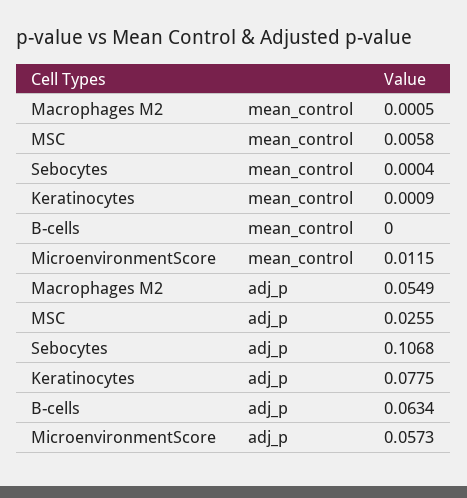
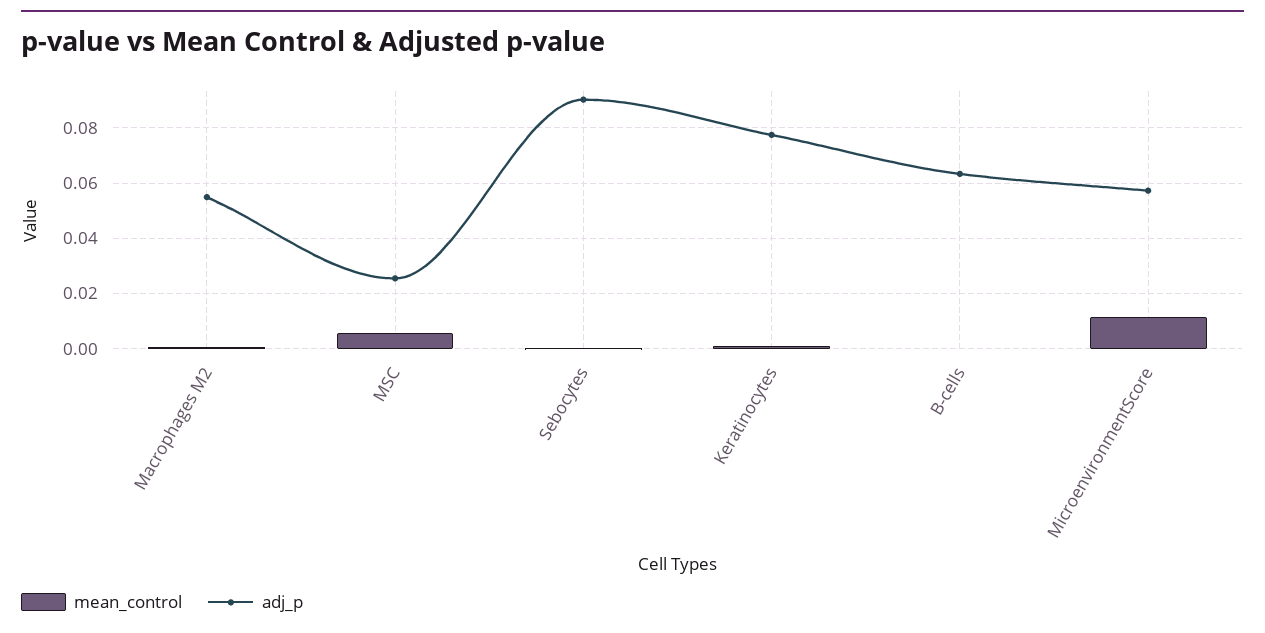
adj_p, Sebocytes: 0.1068 -> 0.09

